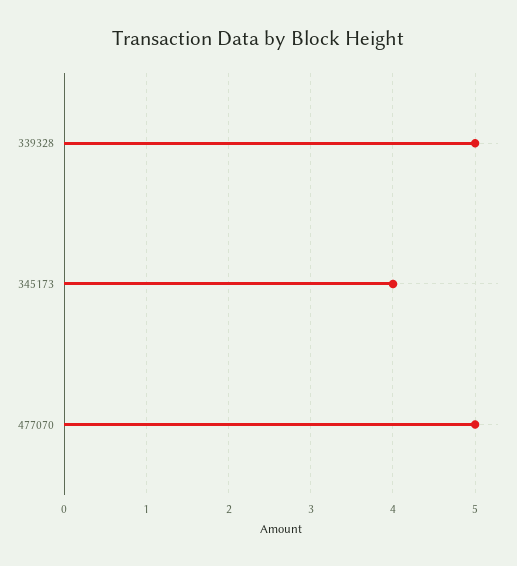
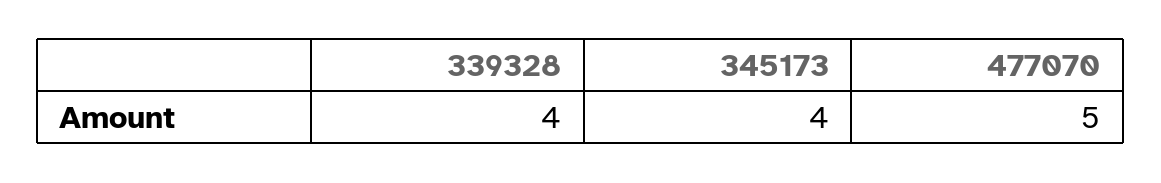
339328: 5 -> 4

